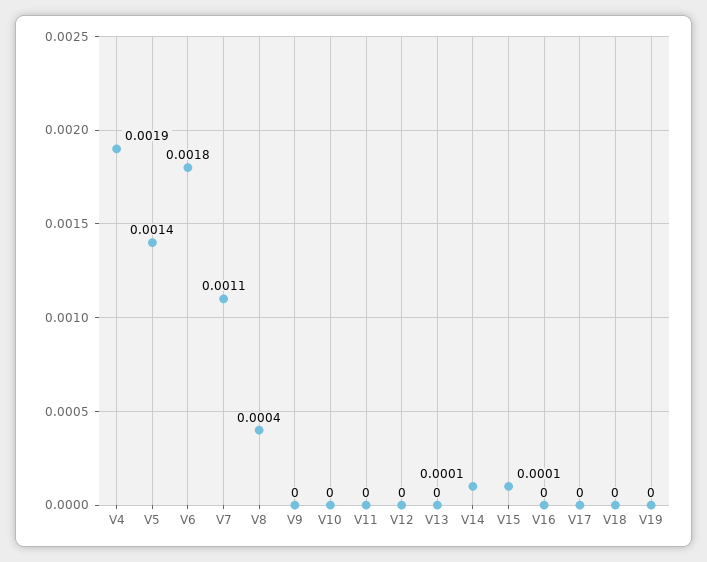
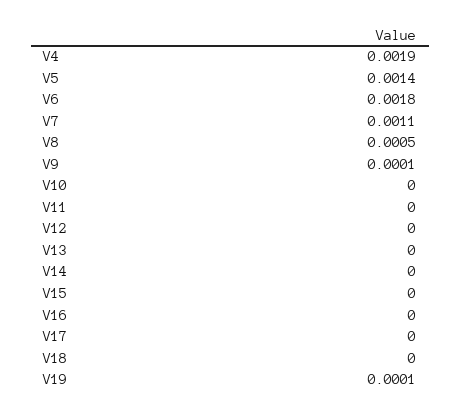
V8: 0.0004 -> 0.0005
V9: 0 -> 0.0001
V14: 0.0001 -> 0
V15: 0.0001 -> 0
V19: 0 -> 0.0001

